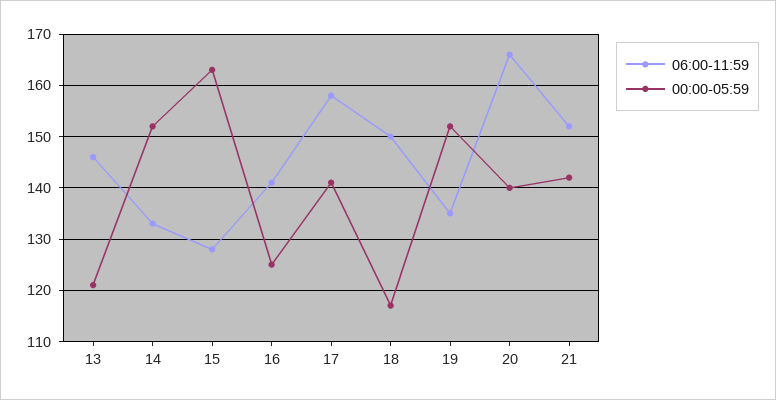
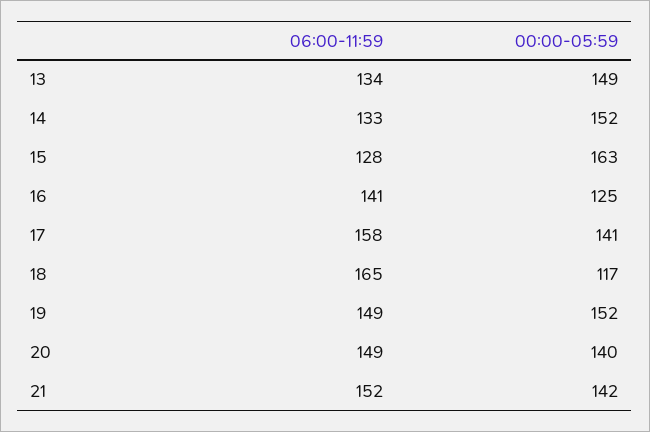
06:00-11:59, 13: 145 -> 134
00:00-05:59, 13: 120 -> 149
06:00-11:59, 18: 150 -> 165
06:00-11:59, 19: 135 -> 149
06:00-11:59, 20: 165 -> 149

